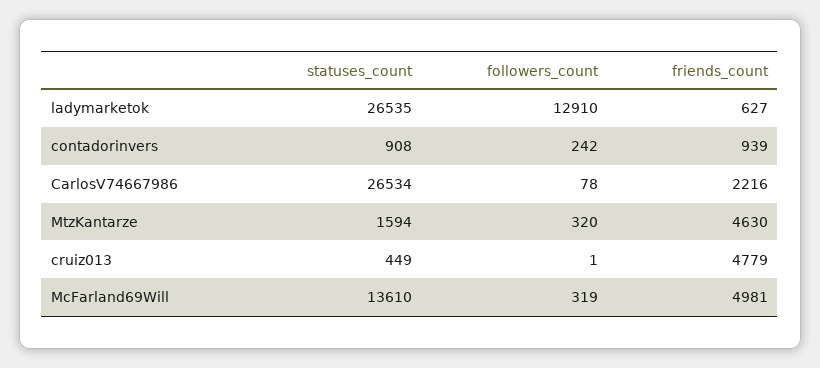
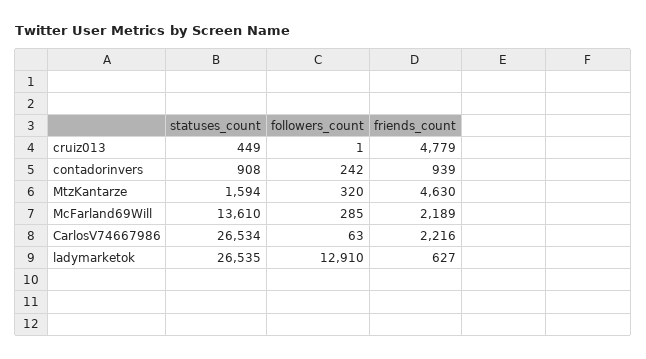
followers_count, CarlosV74667986: 78 -> 63
followers_count, McFarland69Will: 319 -> 285
friends_count, McFarland69Will: 4981 -> 2189

